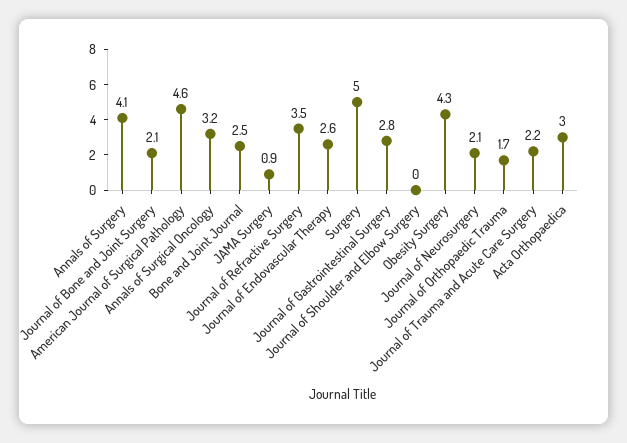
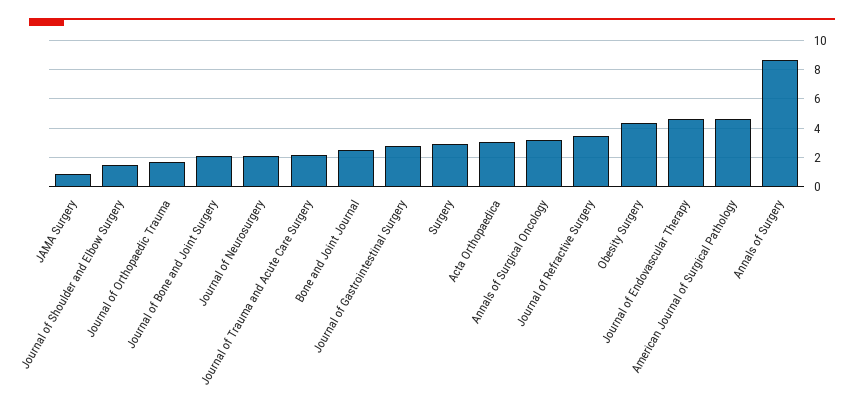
Annals of Surgery: 4.1 -> 8.5
Journal of Endovascular Therapy: 2.6 -> 4.5
Surgery: 5 -> 3
Journal of Shoulder and Elbow Surgery: 0 -> 1.5

